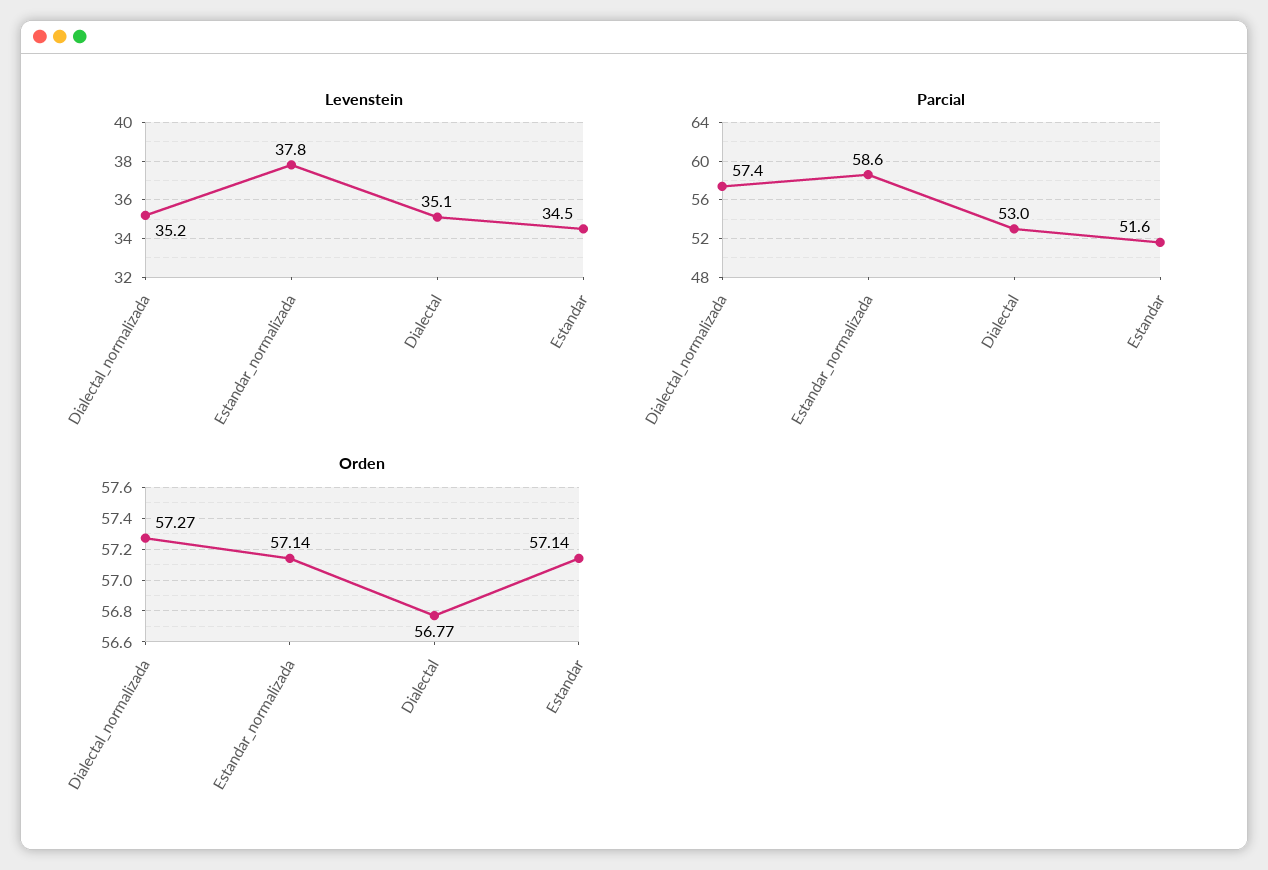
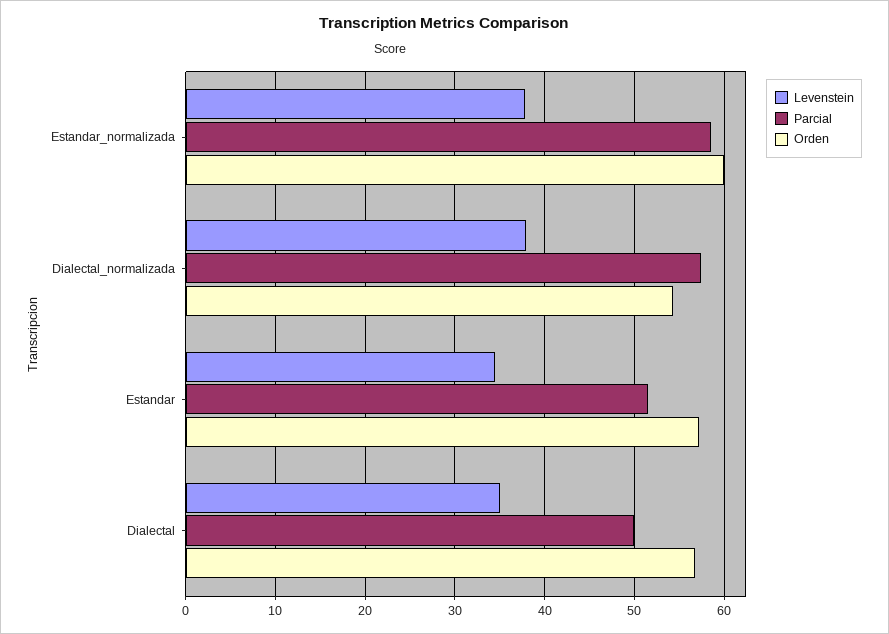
Levenstein, Dialectal_normalizada: 35.2 -> 38
Parcial, Dialectal: 53 -> 50
Orden, Dialectal_normalizada: 57.27 -> 54
Orden, Estandar_normalizada: 57.14 -> 60

